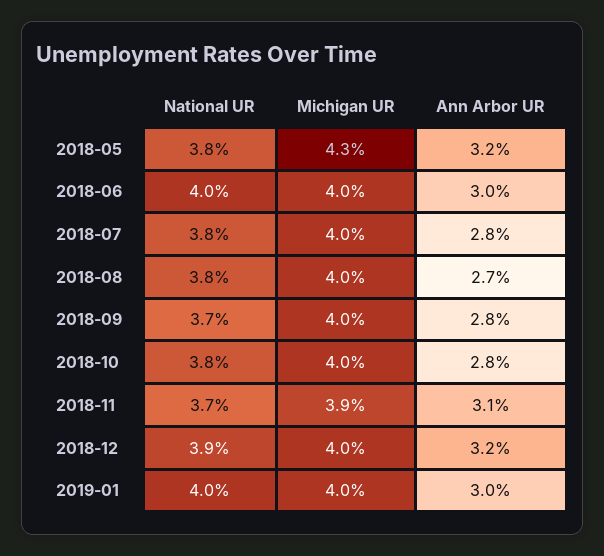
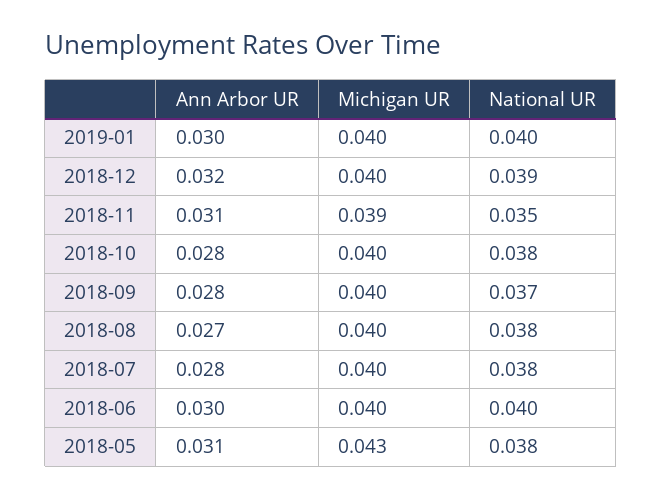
Ann Arbor UR, 2018-05: 0.032 -> 0.031
National UR, 2018-11: 0.037 -> 0.035

